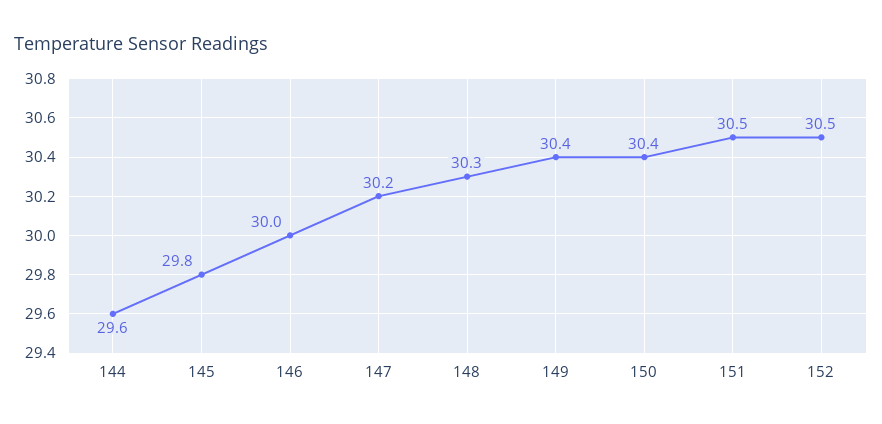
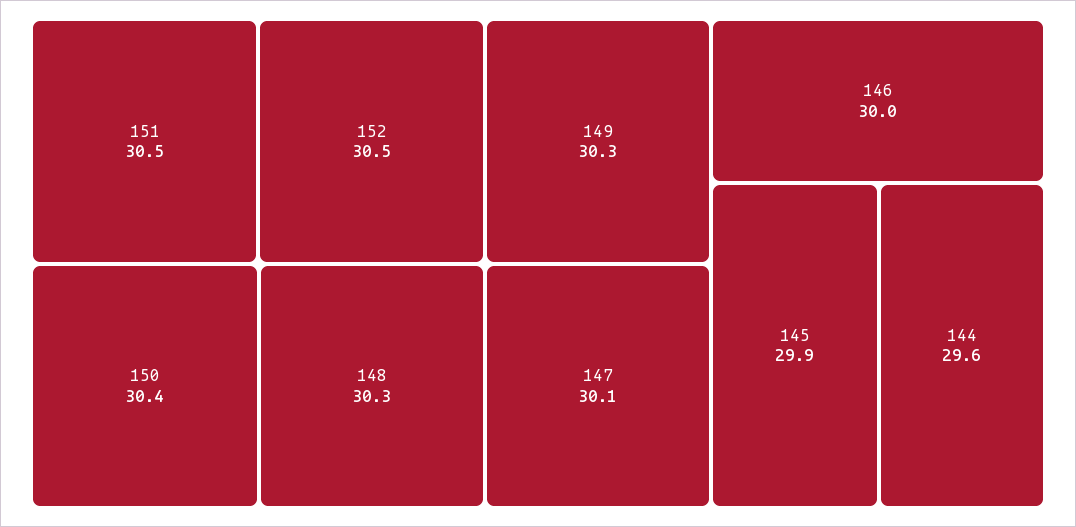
145: 29.8 -> 29.9
147: 30.2 -> 30.1
149: 30.4 -> 30.3

